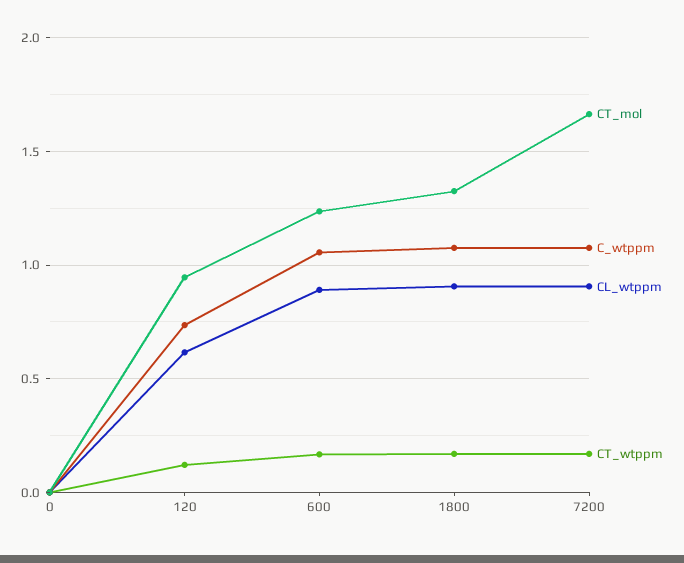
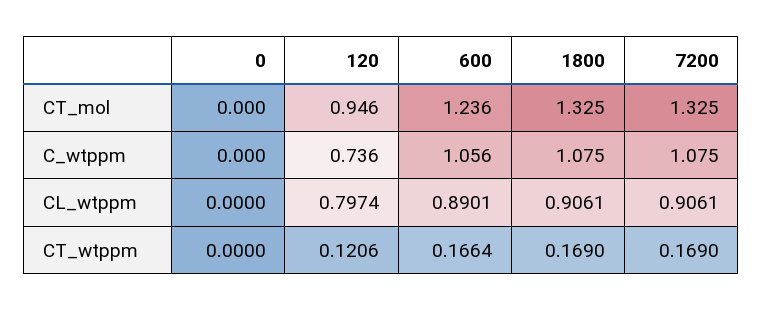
CL_wtppm, 120: 0.6 -> 0.7974
CT_mol, 7200: 1.65 -> 1.325

